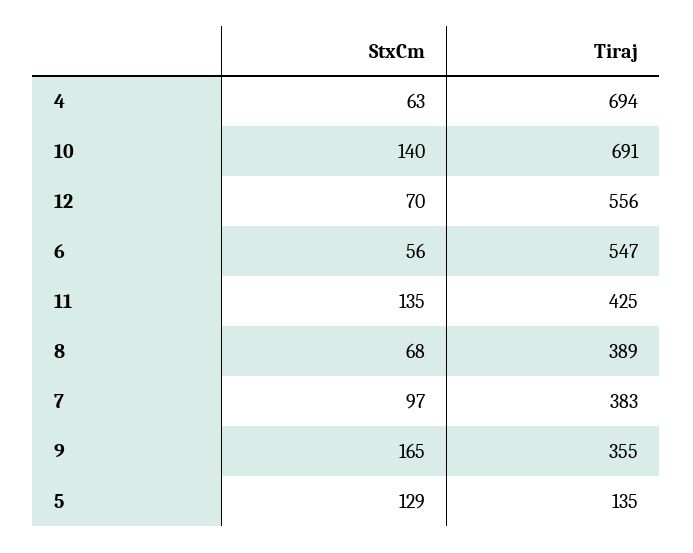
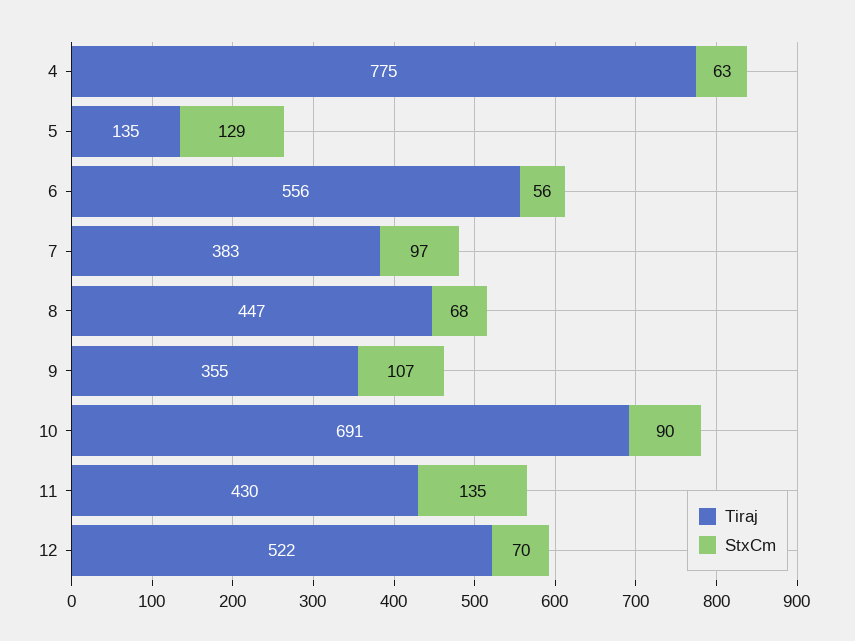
Tiraj, 4: 694 -> 775
StxCm, 10: 140 -> 90
Tiraj, 12: 556 -> 522
Tiraj, 6: 547 -> 556
Tiraj, 11: 425 -> 430
Tiraj, 8: 389 -> 447
StxCm, 9: 165 -> 107

